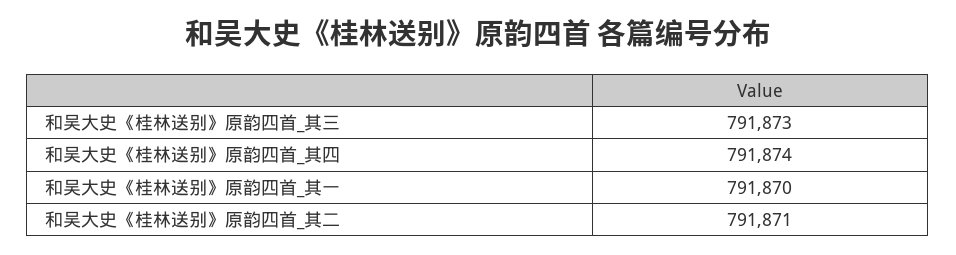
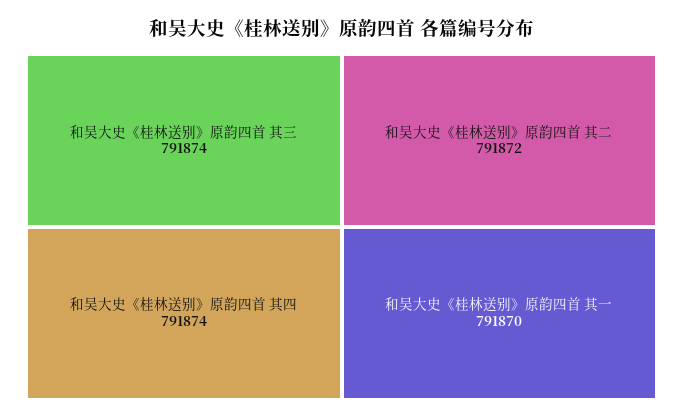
和吴大史《桂林送别》原韵四首_其三: 791873 -> 791874
和吴大史《桂林送别》原韵四首_其二: 791871 -> 791872

